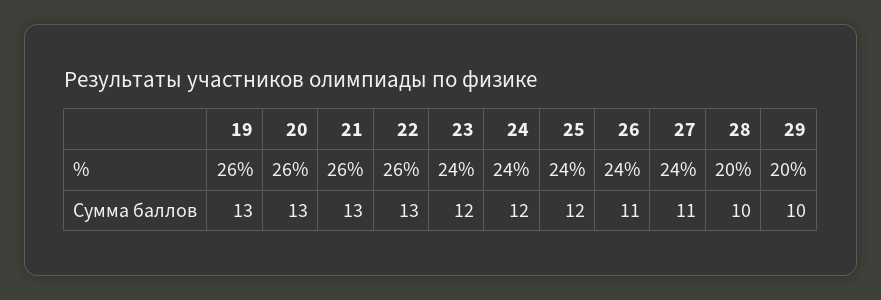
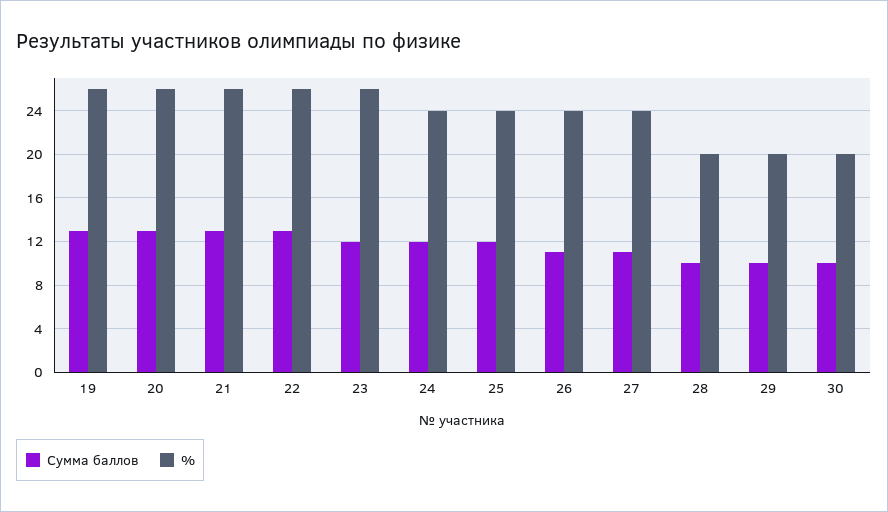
%, 23: 24 -> 26
Сумма баллов, 30: none -> 10
%, 30: none -> 20

